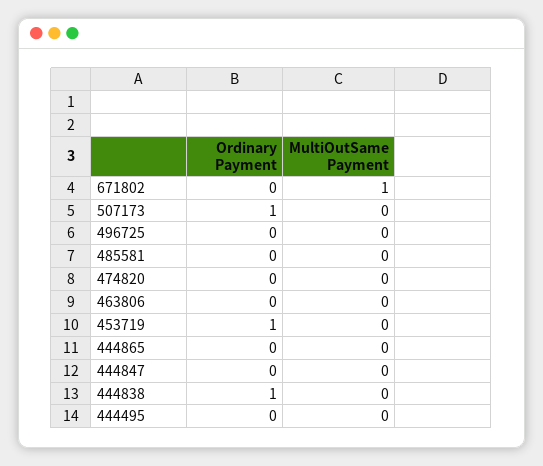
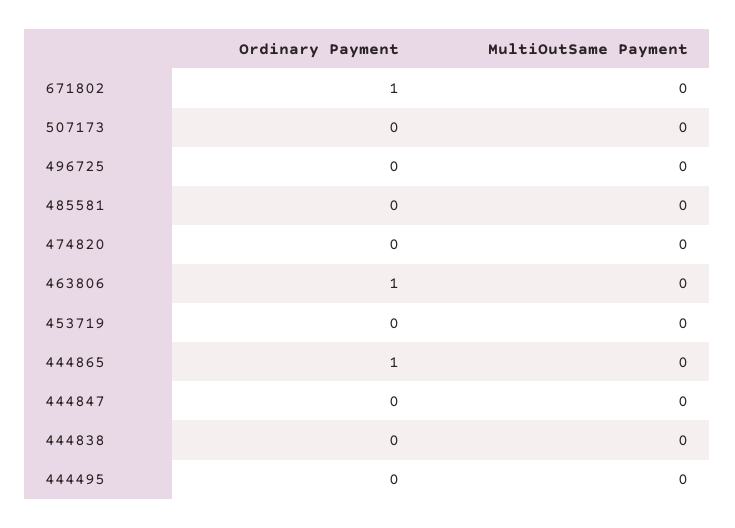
Ordinary Payment, 671802: 0 -> 1
MultiOutSame Payment, 671802: 1 -> 0
Ordinary Payment, 507173: 1 -> 0
Ordinary Payment, 463806: 0 -> 1
Ordinary Payment, 453719: 1 -> 0
Ordinary Payment, 444865: 0 -> 1
Ordinary Payment, 444838: 1 -> 0

